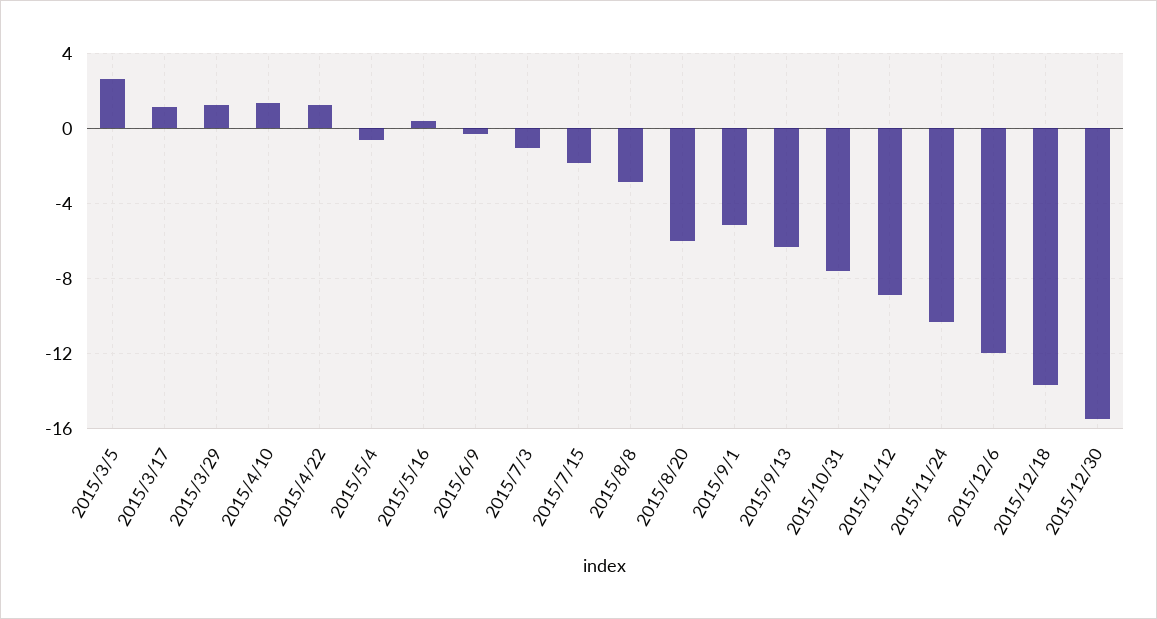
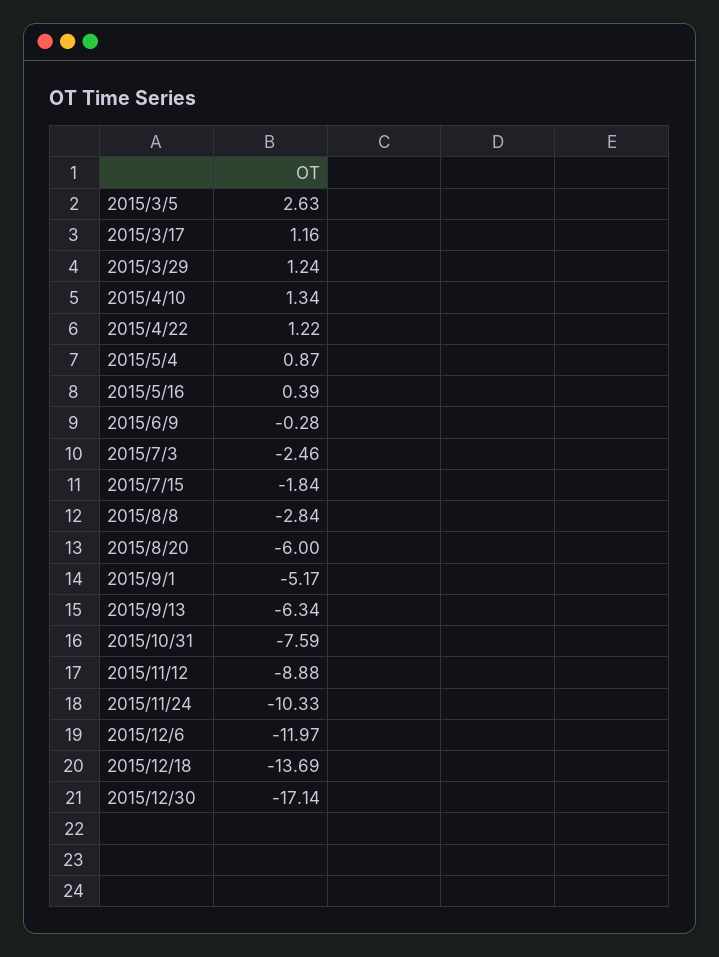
2015/5/4: -0.5 -> 0.87
2015/7/3: -1 -> -2.46
2015/12/30: -15.5 -> -17.14

